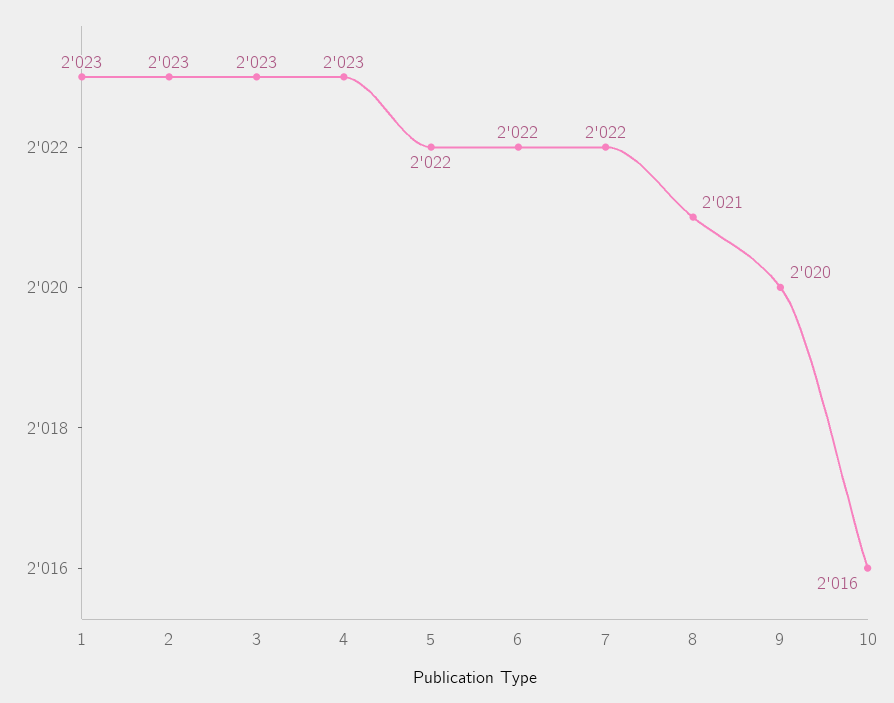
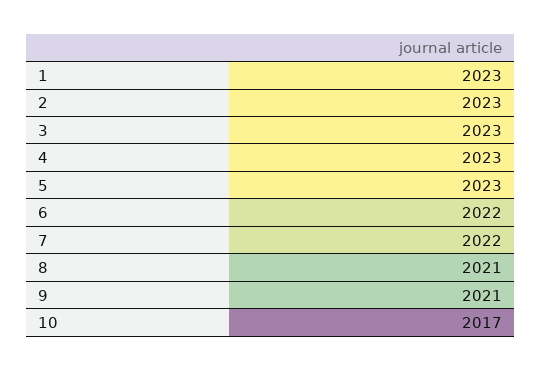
5: 2022 -> 2023
9: 2020 -> 2021
10: 2016 -> 2017

